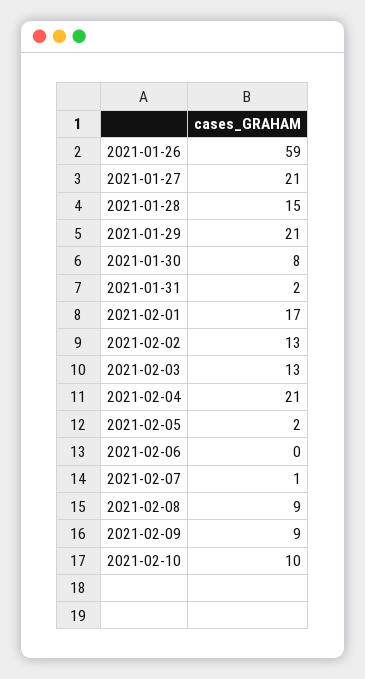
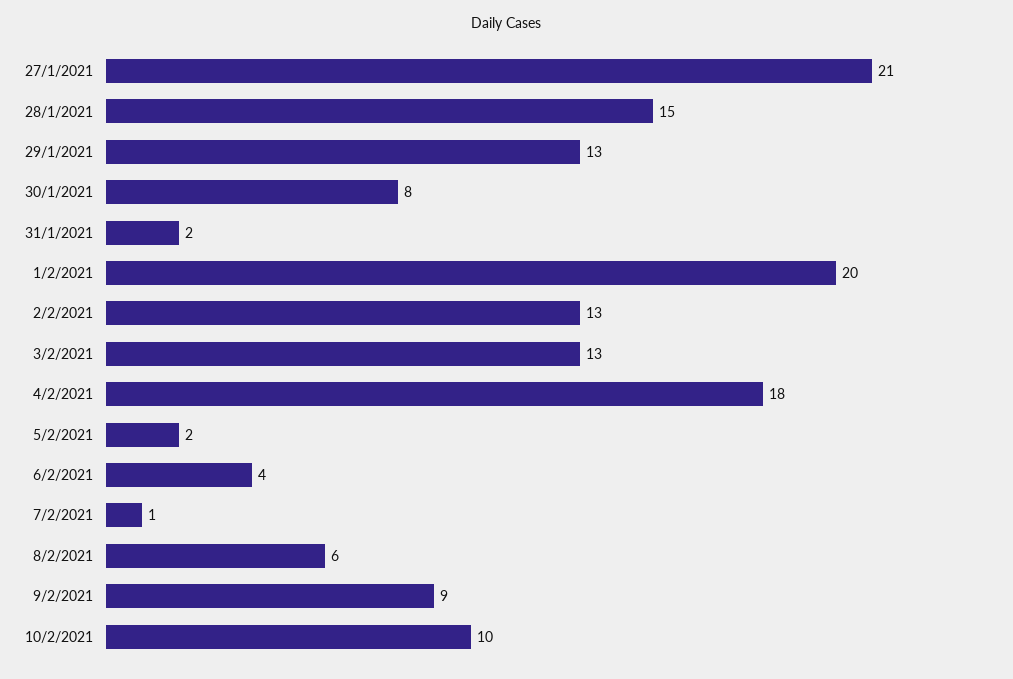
2021-01-26: 59 -> none
2021-01-29: 21 -> 13
2021-02-01: 17 -> 20
2021-02-04: 21 -> 18
2021-02-06: 0 -> 4
2021-02-08: 9 -> 6

